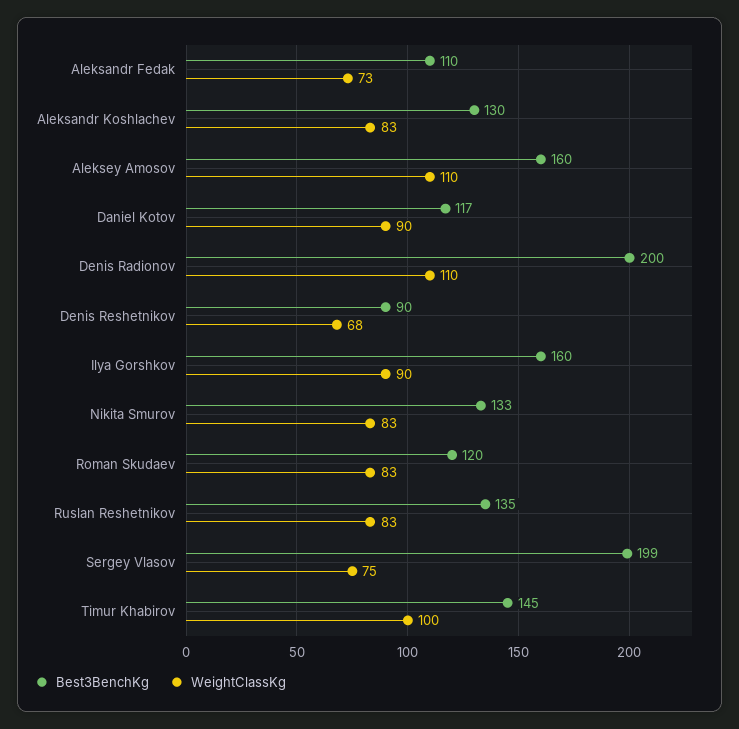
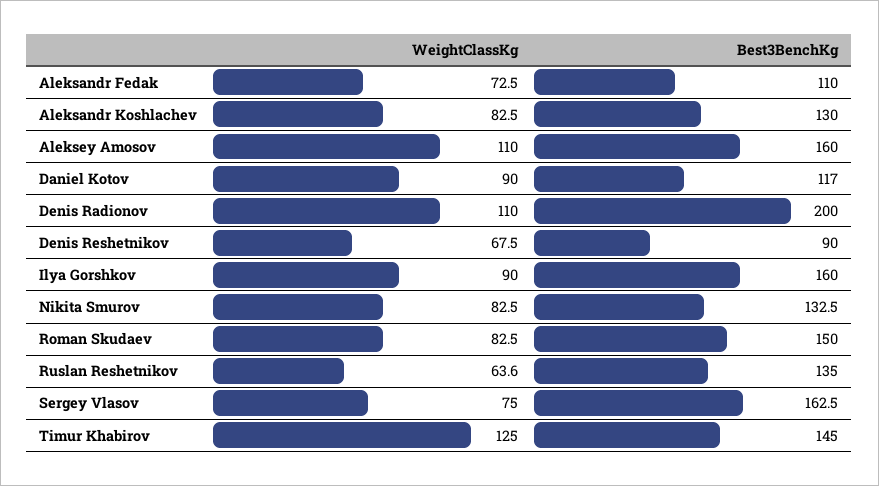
Best3BenchKg, Roman Skudaev: 120 -> 150
WeightClassKg, Ruslan Reshetnikov: 83 -> 63.6
Best3BenchKg, Sergey Vlasov: 199 -> 162.5
WeightClassKg, Timur Khabirov: 100 -> 125

